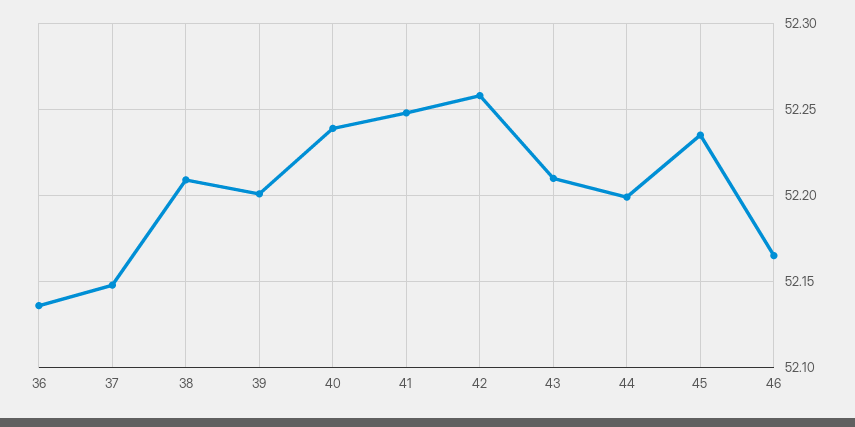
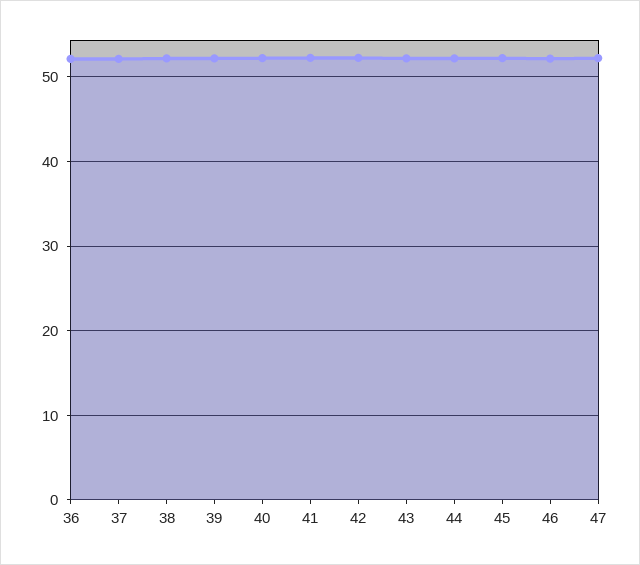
47: none -> 52

